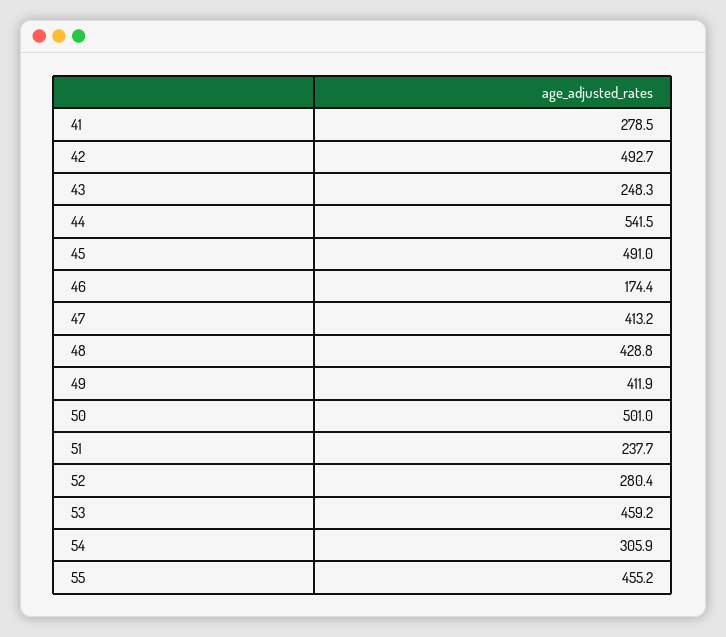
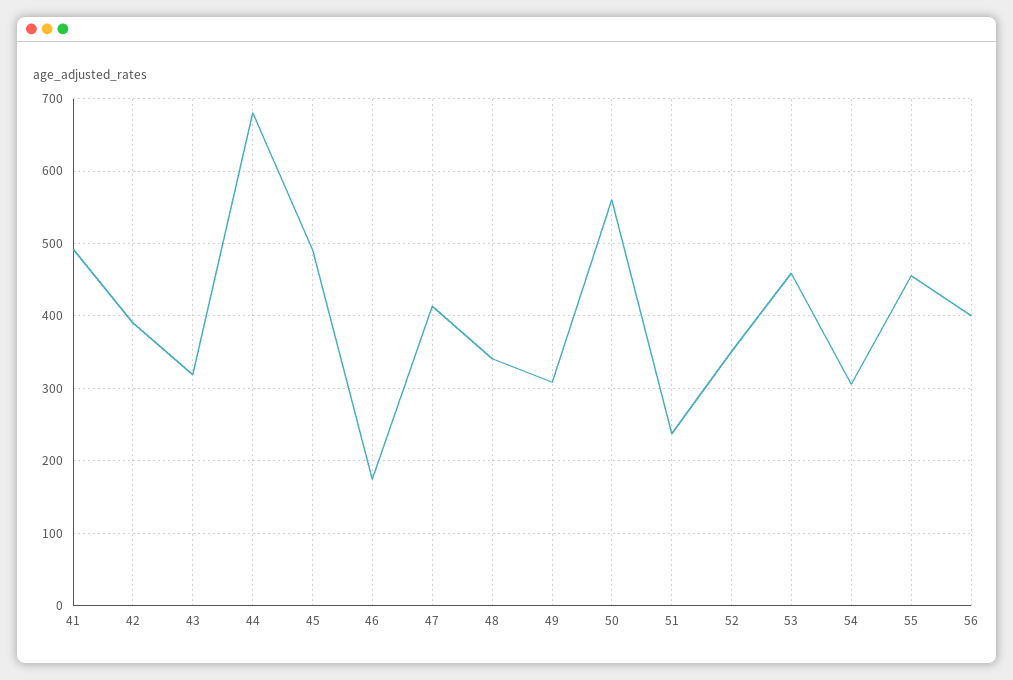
41: 278.5 -> 490
42: 492.7 -> 390
43: 248.3 -> 320
44: 541.5 -> 680
48: 428.8 -> 340
49: 411.9 -> 310
50: 501 -> 560
52: 280.4 -> 350
56: none -> 400

